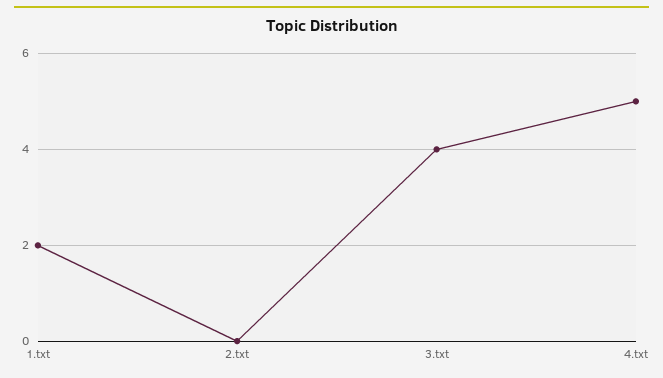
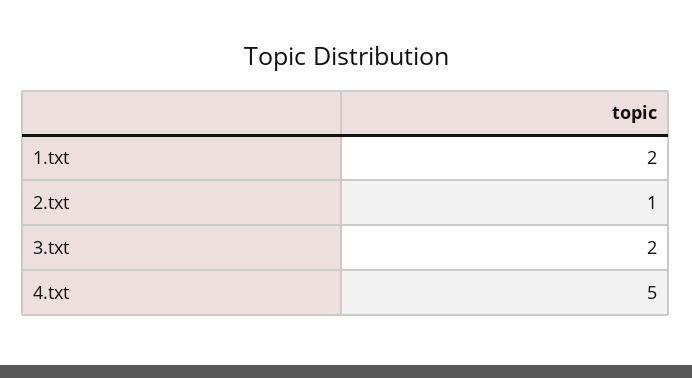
2.txt: 0 -> 1
3.txt: 4 -> 2

